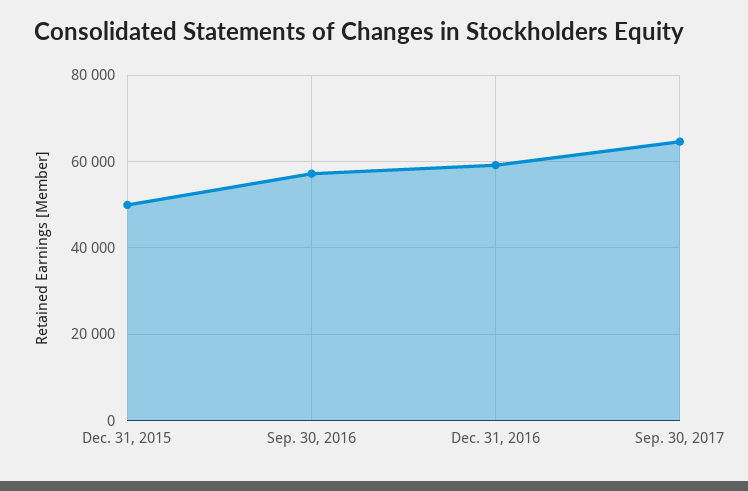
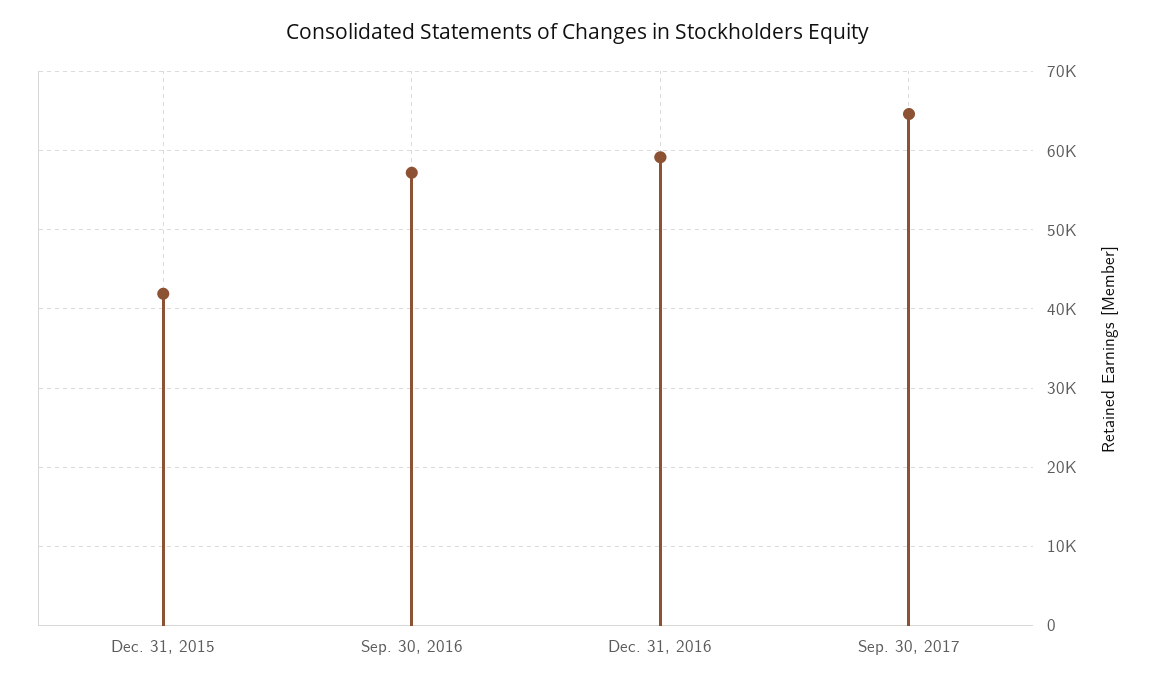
Dec. 31, 2015: 50000 -> 42000

